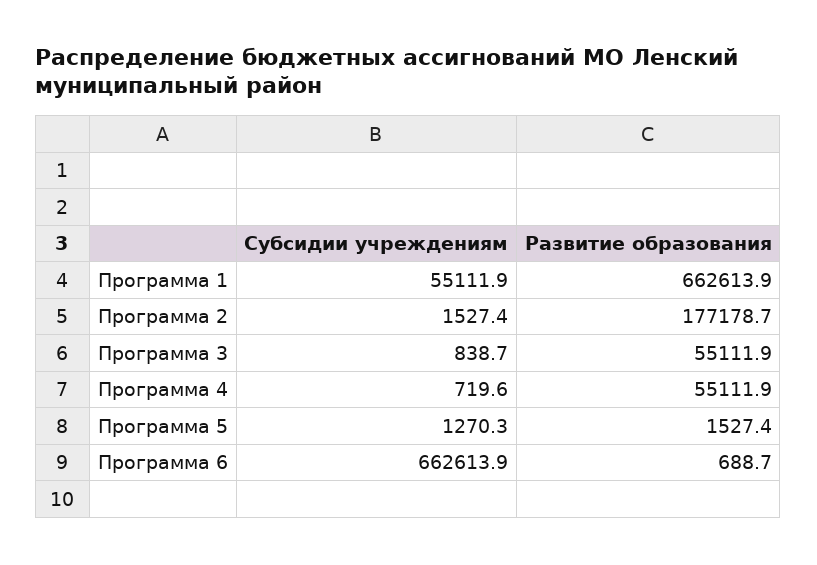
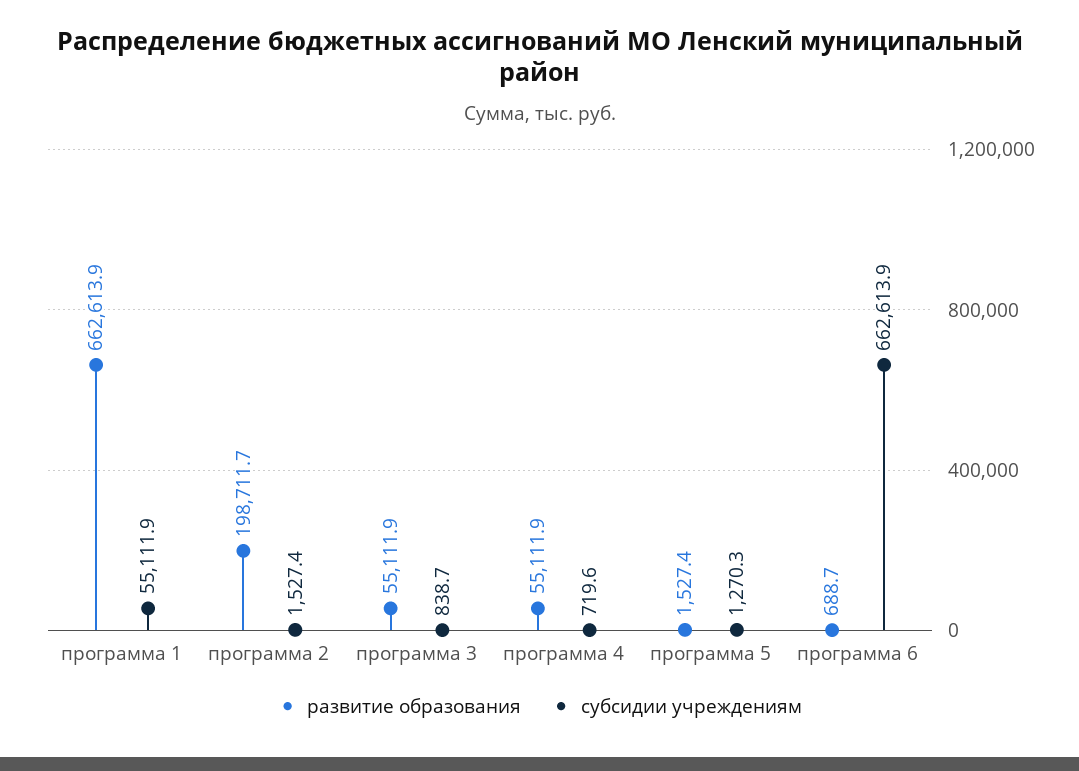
Развитие образования, Программа 2: 177178.7 -> 198711.7

